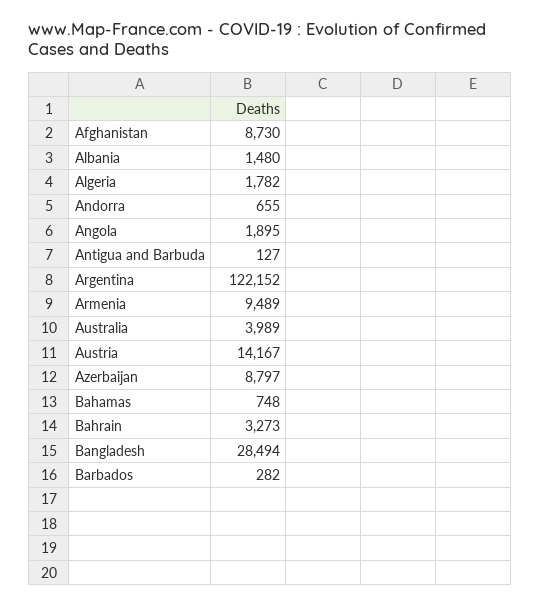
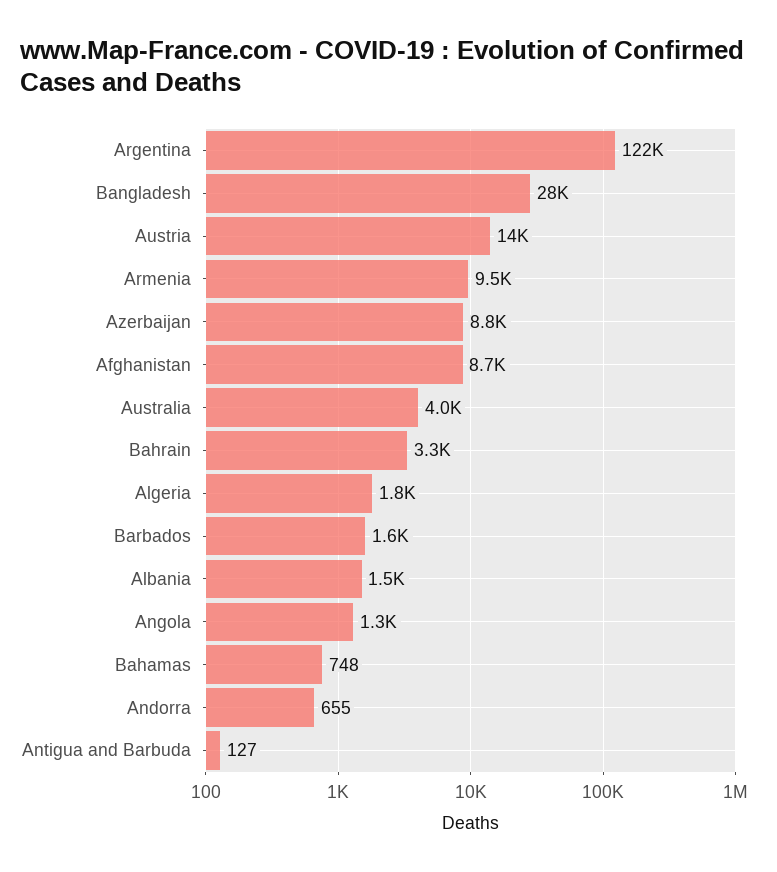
Angola: 1895 -> 1300
Barbados: 282 -> 1600

